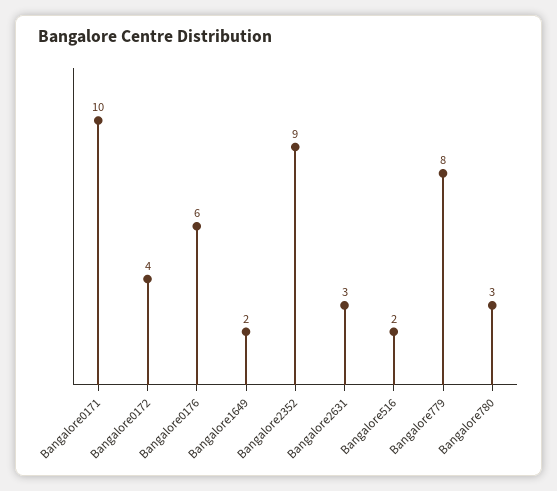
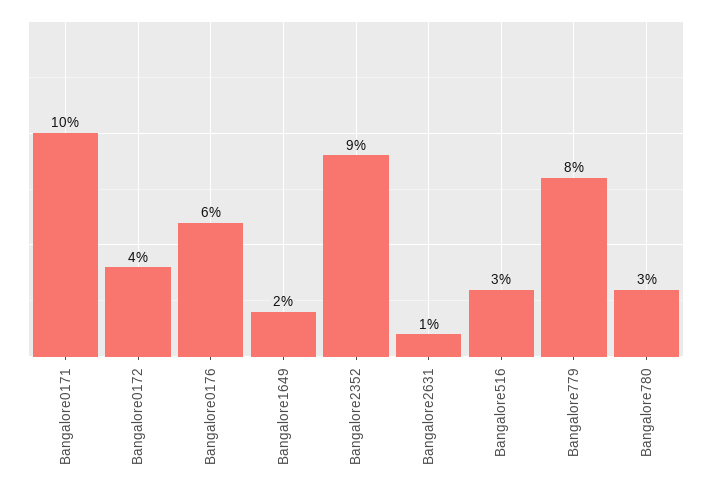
Bangalore2631: 3 -> 1
Bangalore516: 2 -> 3

